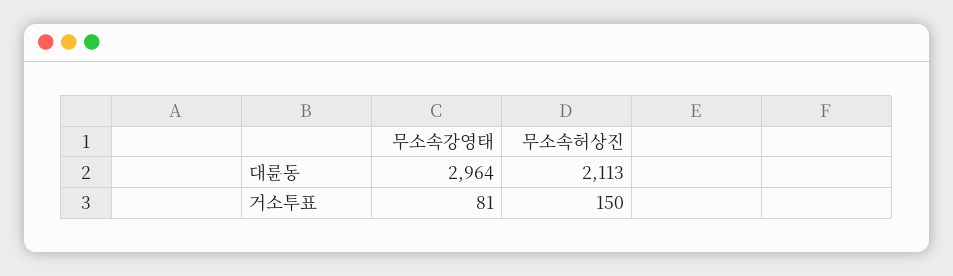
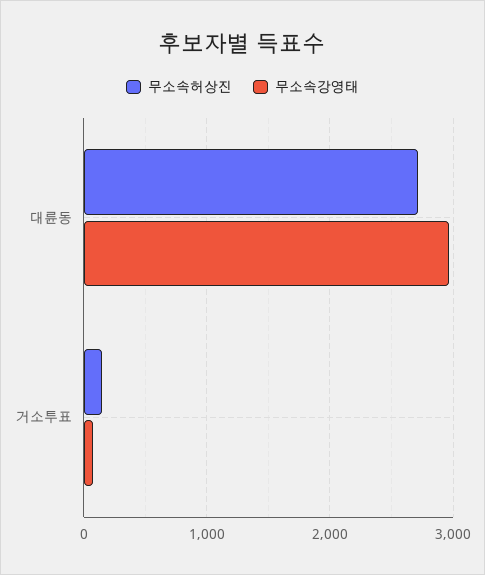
무소속허상진, 대륜동: 2113 -> 2700

